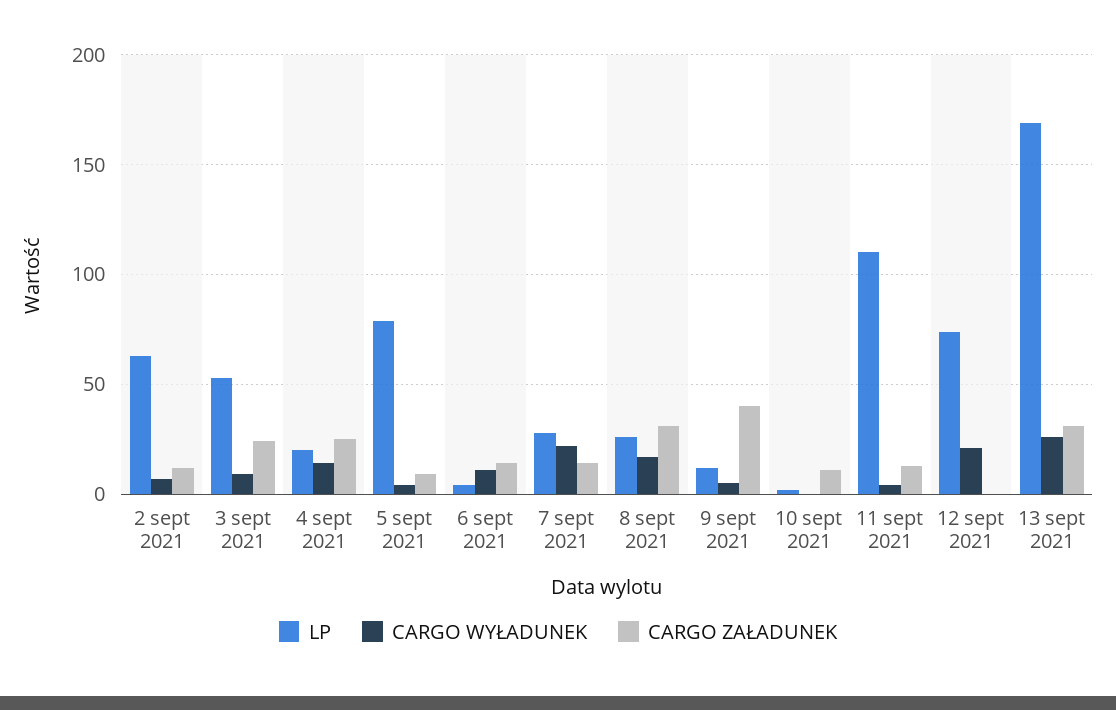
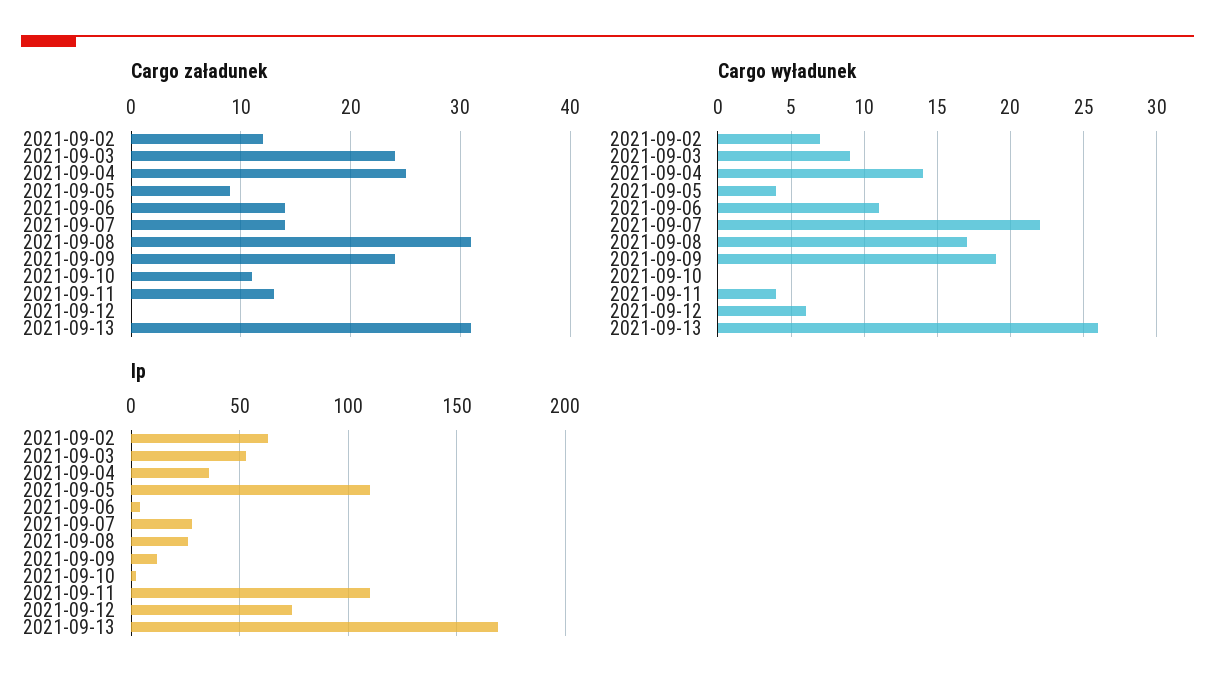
LP, 4 sept 2021: 20 -> 35
LP, 5 sept 2021: 80 -> 110
CARGO WYŁADUNEK, 9 sept 2021: 5 -> 19
CARGO ZAŁADUNEK, 9 sept 2021: 40 -> 24
CARGO WYŁADUNEK, 12 sept 2021: 20 -> 6

